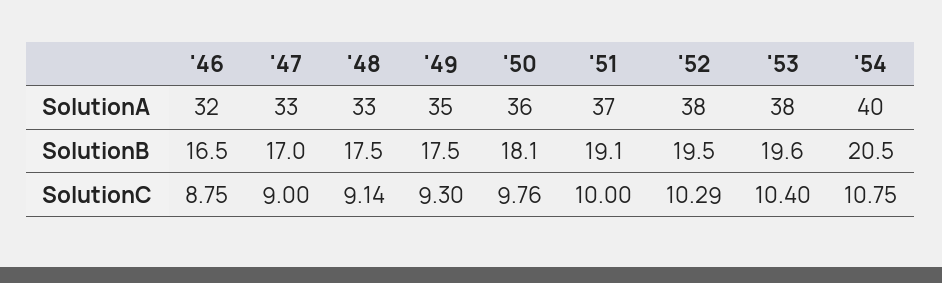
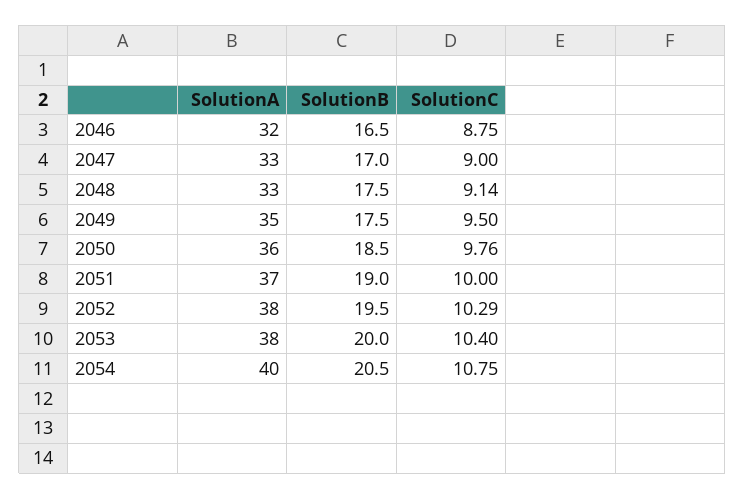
'50, SolutionB: 18.1 -> 18.5
'51, SolutionB: 19.1 -> 19
'53, SolutionB: 19.6 -> 20
'49, SolutionC: 9.3 -> 9.5

